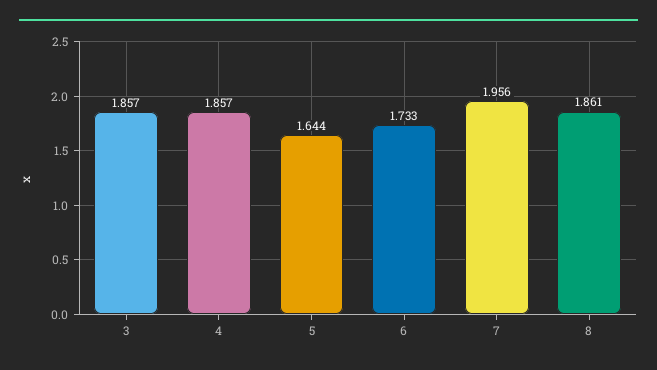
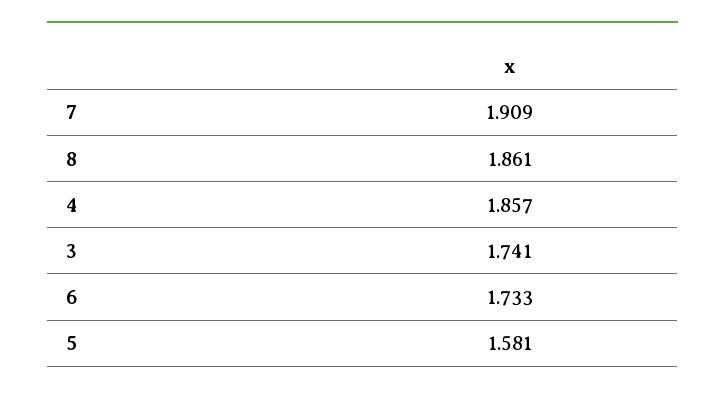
3: 1.857 -> 1.741
5: 1.644 -> 1.581
7: 1.956 -> 1.909

